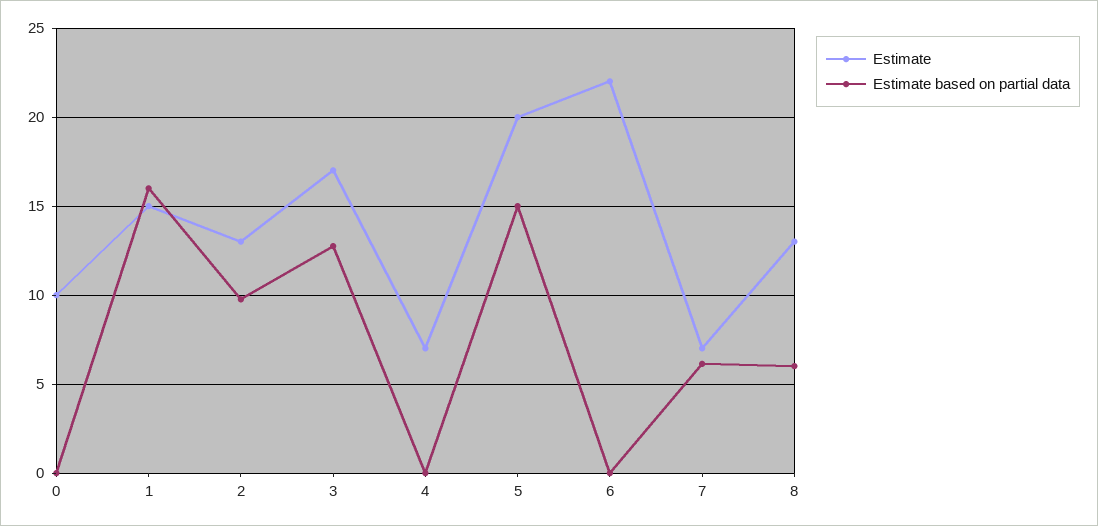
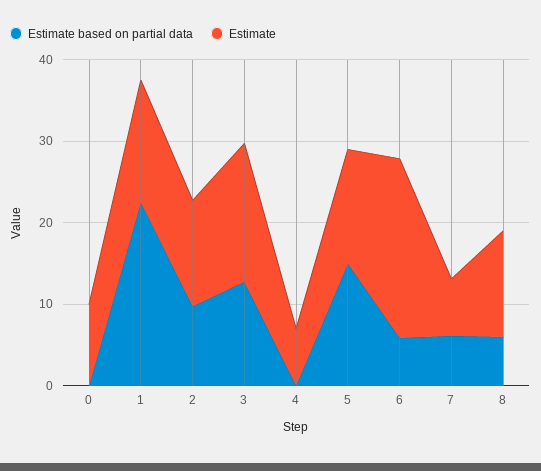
Estimate based on partial data, 1: 16 -> 22
Estimate, 5: 20 -> 14
Estimate based on partial data, 6: 0 -> 6

